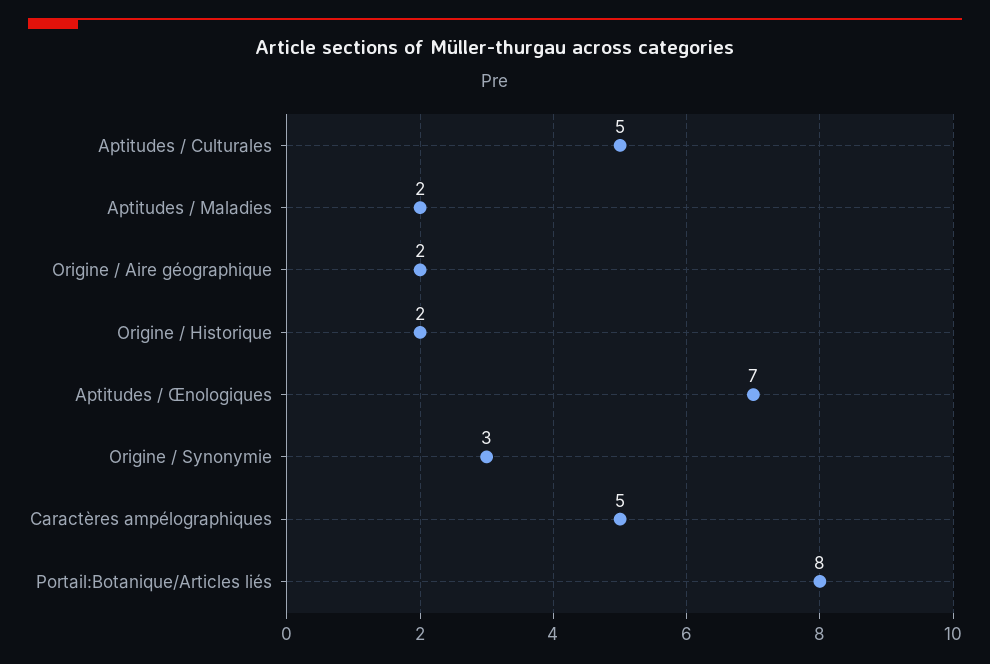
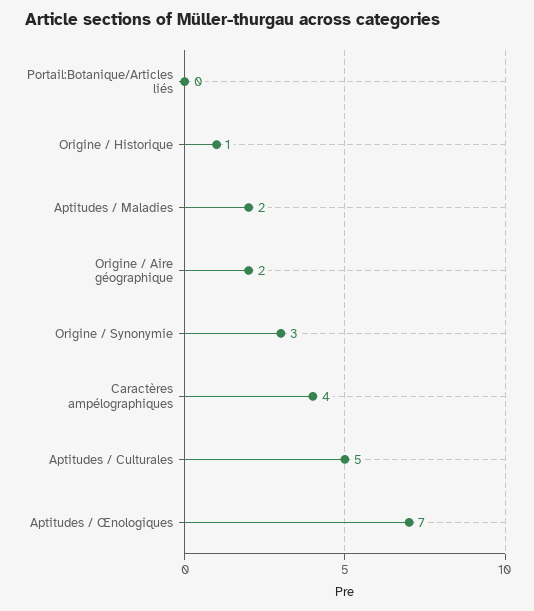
Origine / Historique: 2 -> 1
Caractères ampélographiques: 5 -> 4
Portail:Botanique/Articles liés: 8 -> 0

